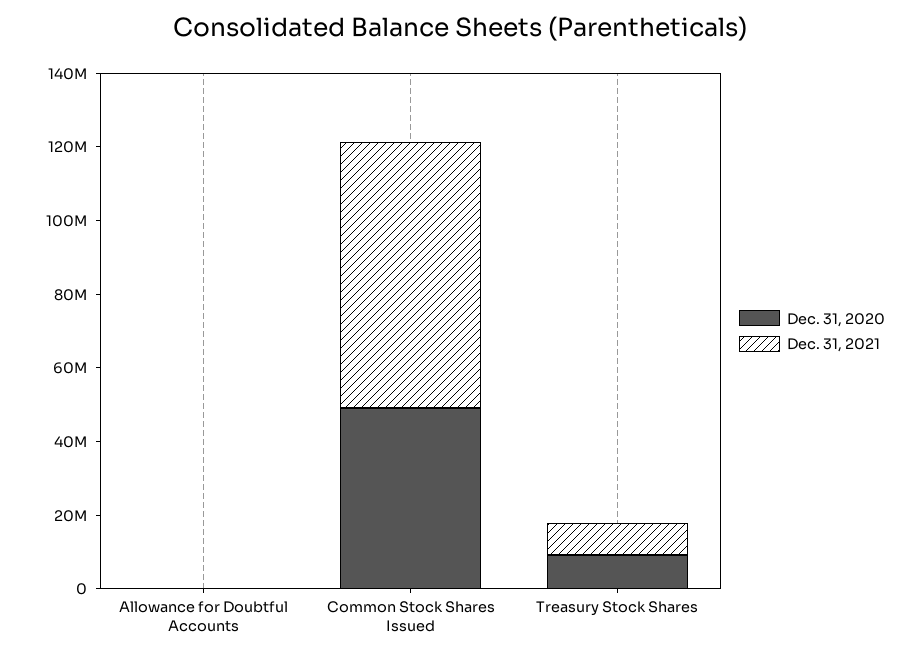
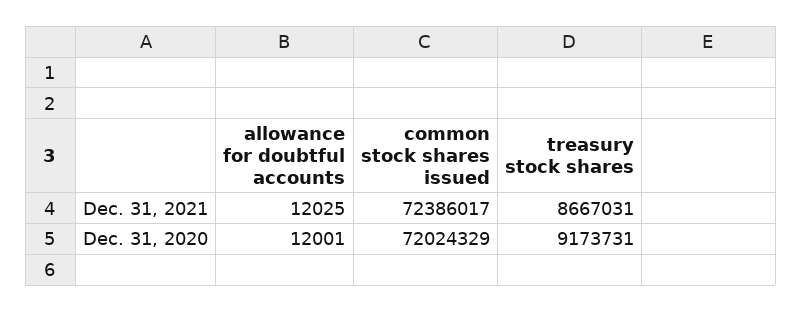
Dec. 31, 2020, Common Stock Shares Issued: 50000000 -> 72024329

